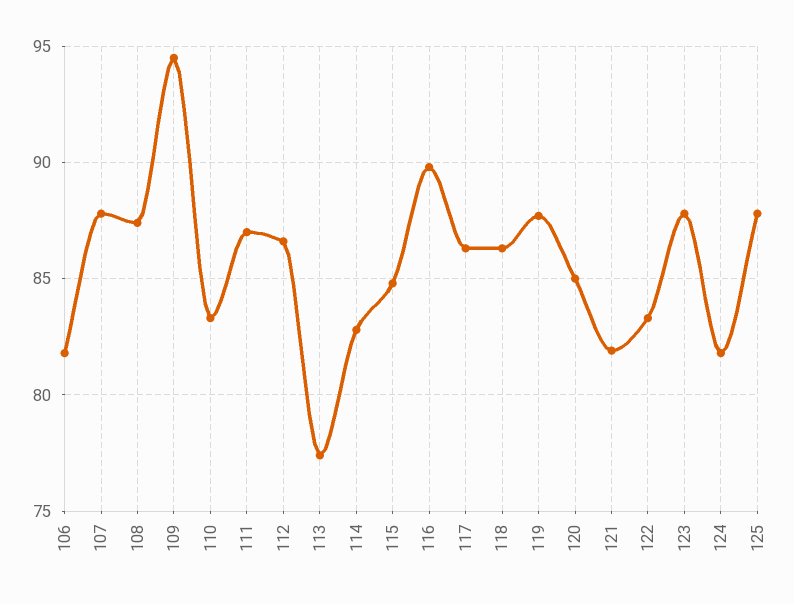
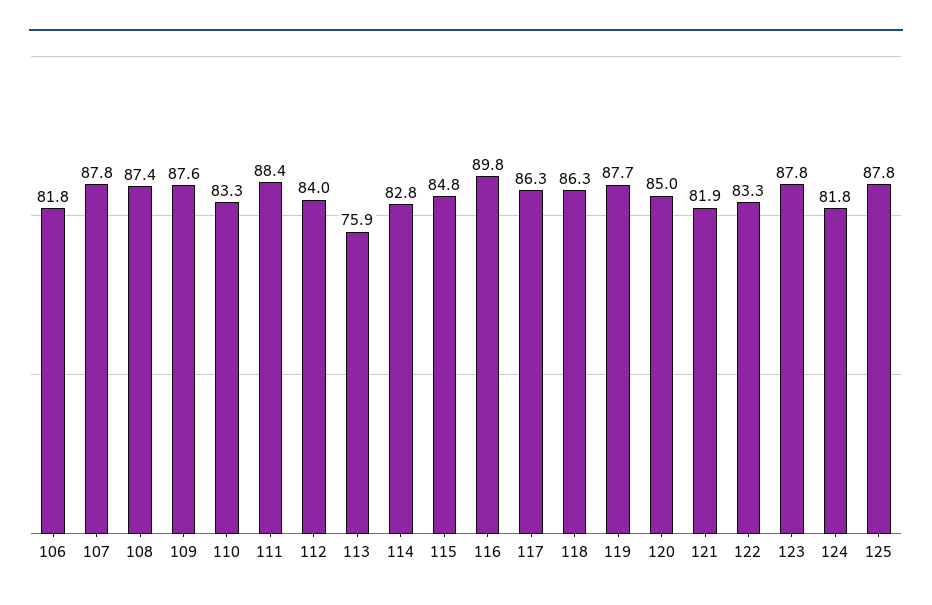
109: 94.5 -> 87.6
111: 87 -> 88.4
112: 86.5 -> 84
113: 77.5 -> 75.9

